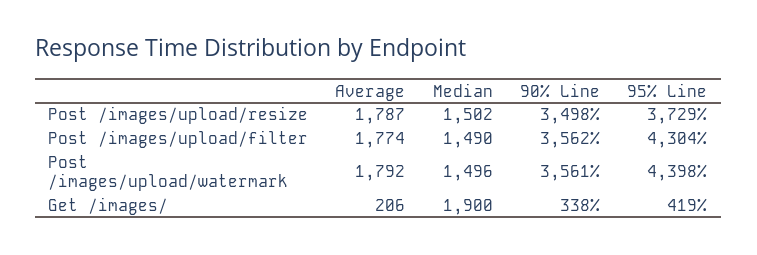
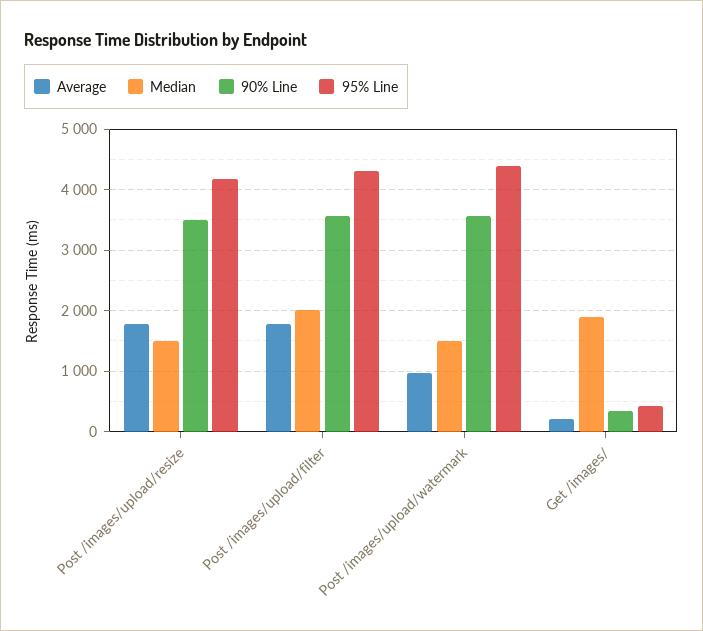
95% Line, Post /images/upload/resize: 3729 -> 4200
Median, Post /images/upload/filter: 1490 -> 2000
Average, Post /images/upload/watermark: 1792 -> 1000

